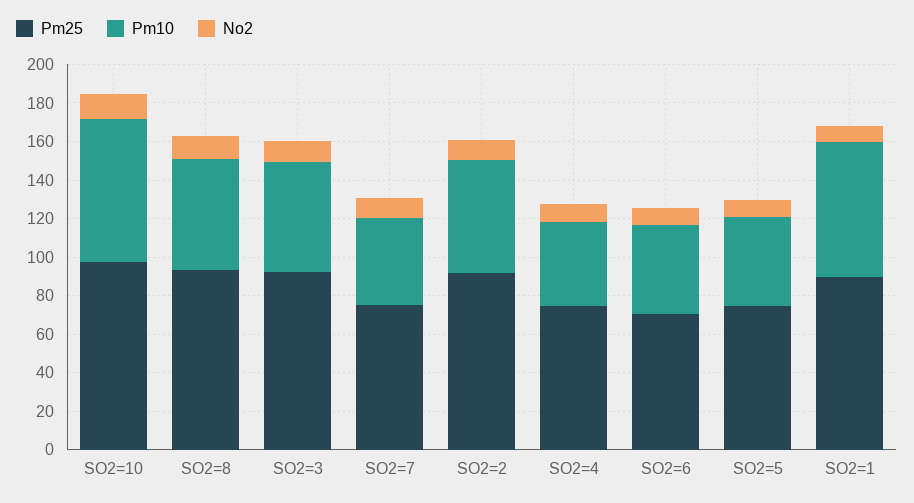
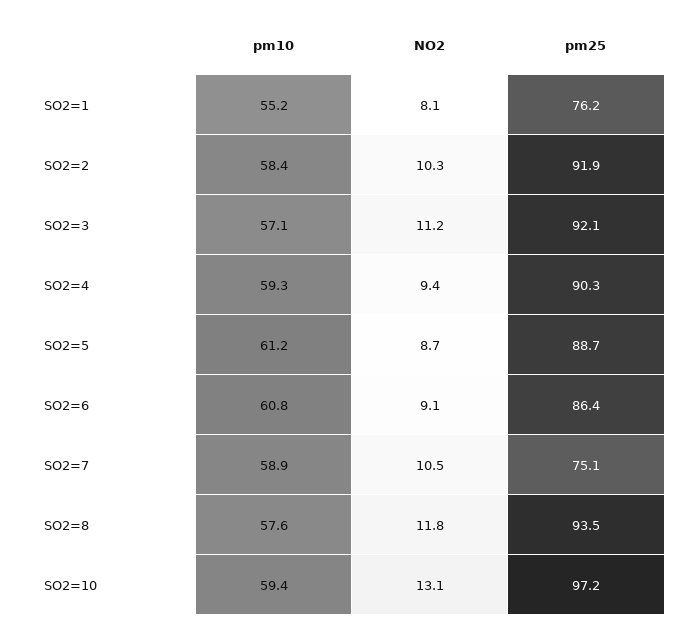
Pm10, SO2=10: 75 -> 59.4
Pm10, SO2=7: 45 -> 58.9
Pm25, SO2=4: 75 -> 90.3
Pm10, SO2=4: 45 -> 59.3
Pm25, SO2=6: 70 -> 86.4
Pm10, SO2=6: 45 -> 60.8
Pm25, SO2=5: 75 -> 88.7
Pm10, SO2=5: 45 -> 61.2
Pm25, SO2=1: 90 -> 76.2
Pm10, SO2=1: 70 -> 55.2

